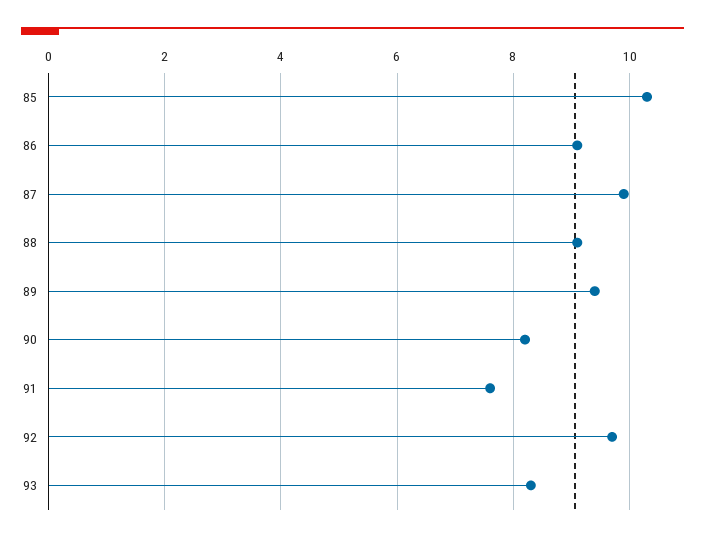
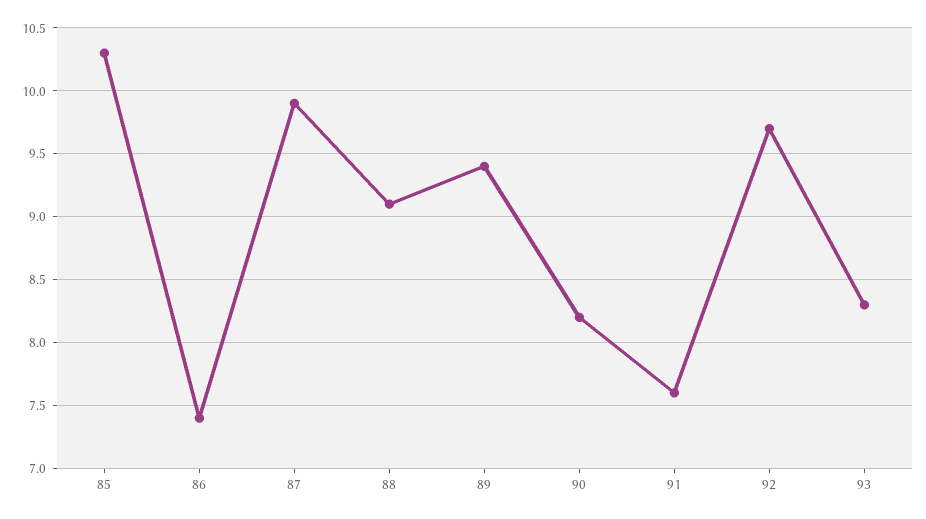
86: 9 -> 7.4

